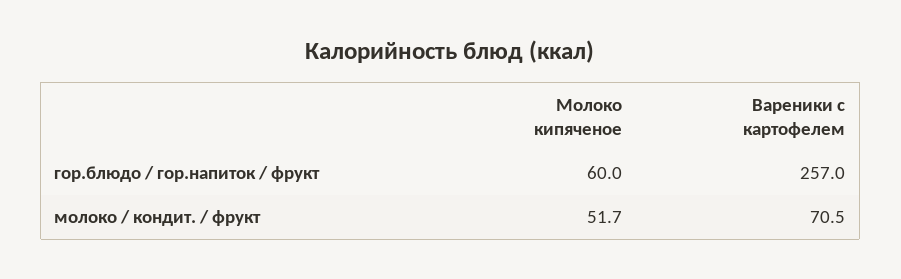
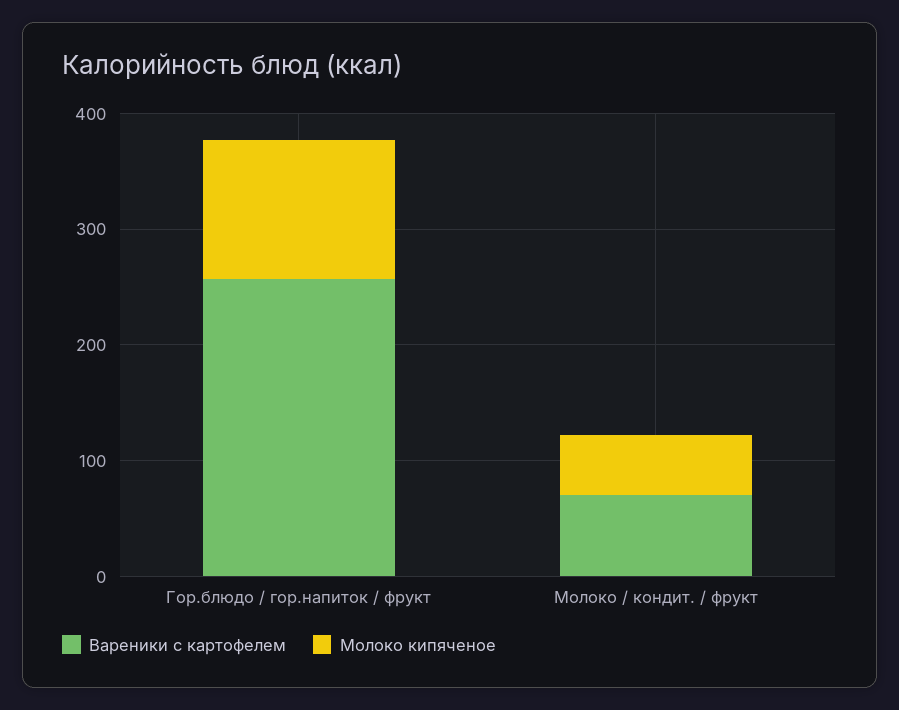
Молоко кипяченое, гор.блюдо / гор.напиток / фрукт: 60 -> 120

